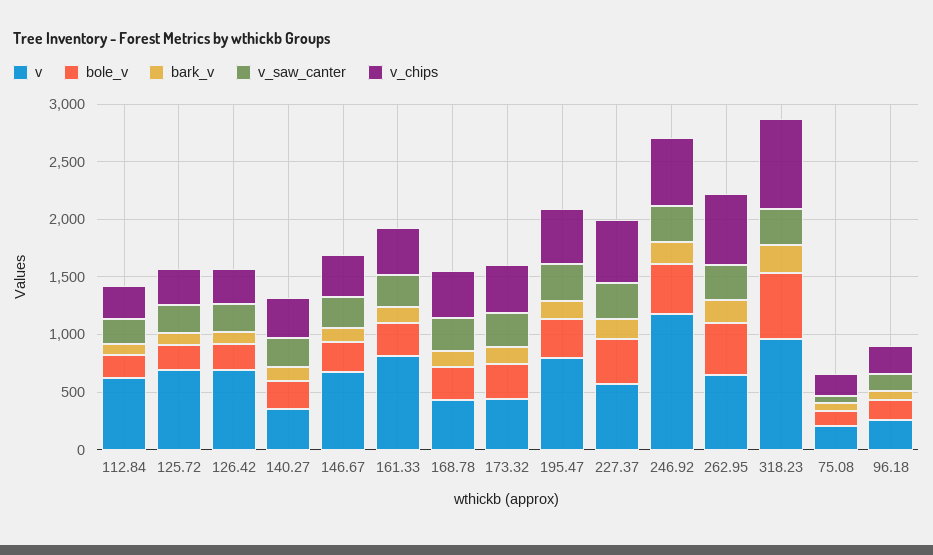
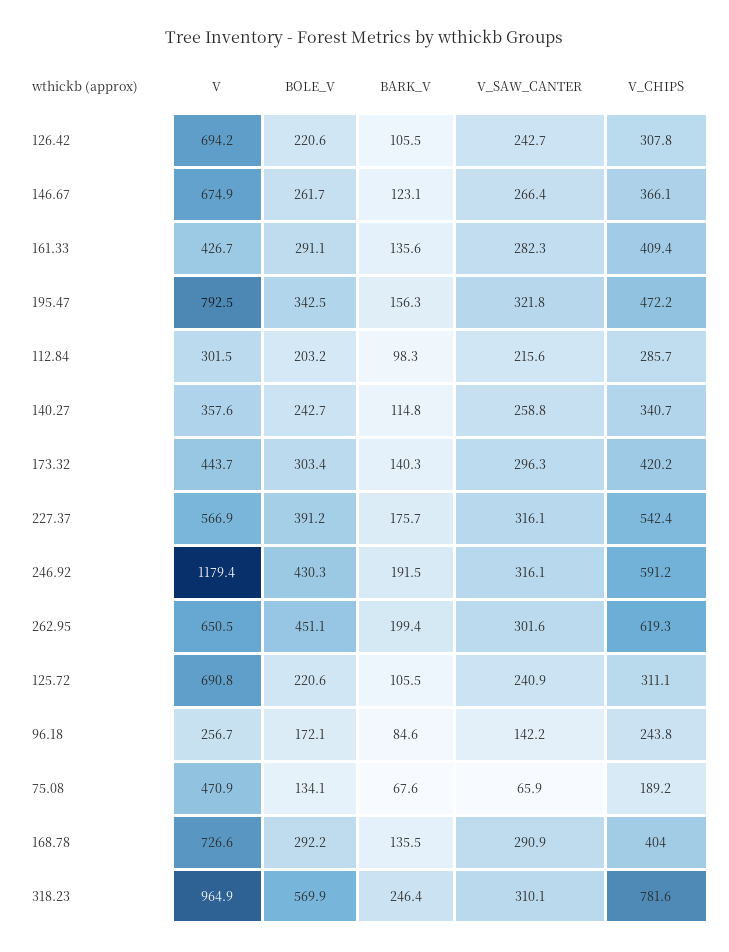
v, 112.84: 600 -> 301.5
v, 161.33: 800 -> 426.7
v, 168.78: 400 -> 726.6
v, 75.08: 200 -> 470.9

